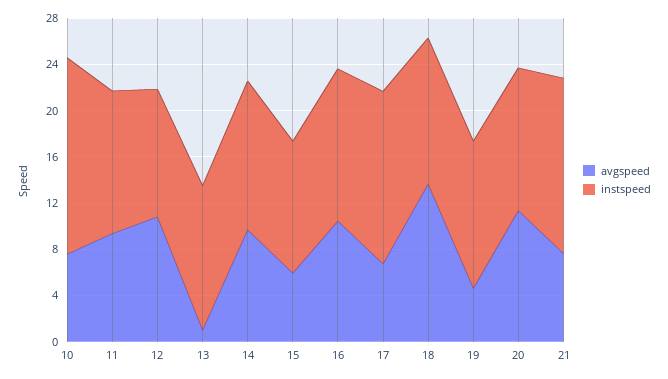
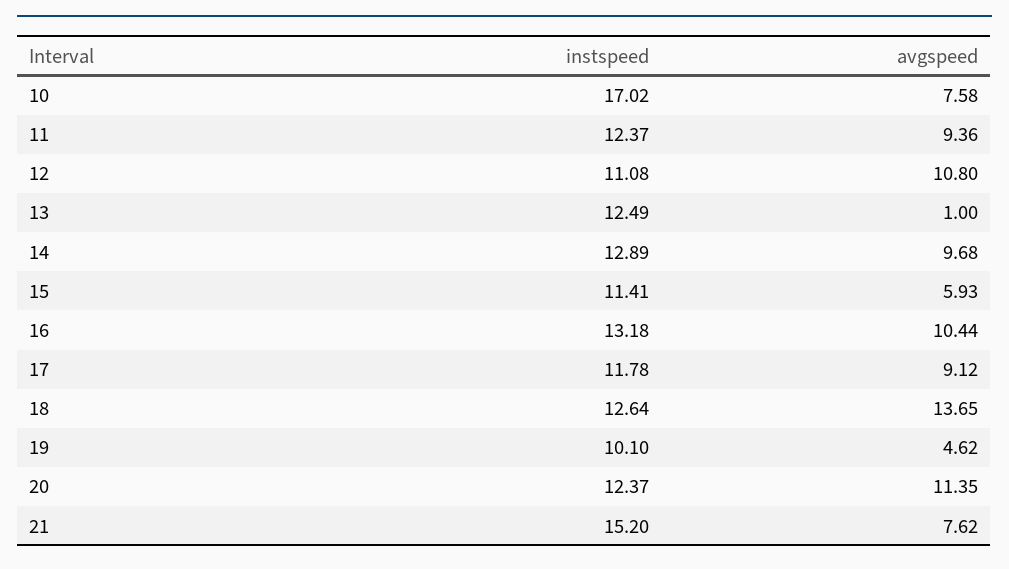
avgspeed, 17: 7 -> 9.12
instspeed, 17: 15 -> 11.78
instspeed, 19: 13 -> 10.1

